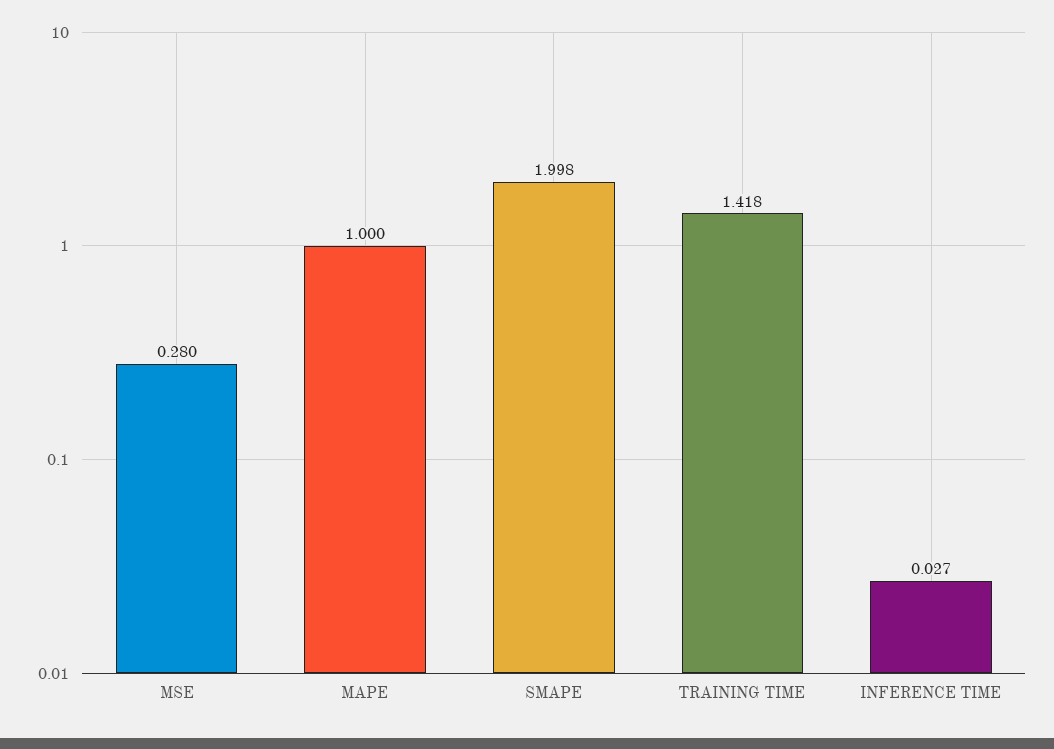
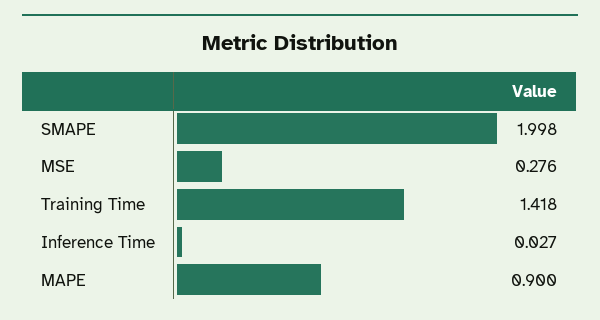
MSE: 0.28 -> 0.276
MAPE: 1 -> 0.9

